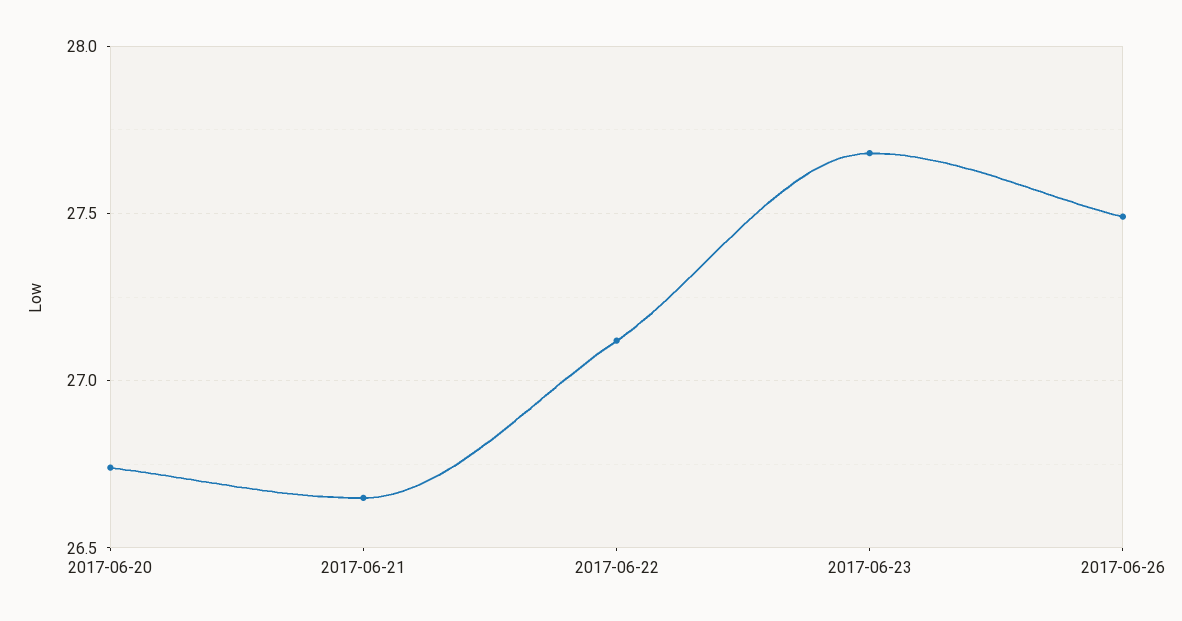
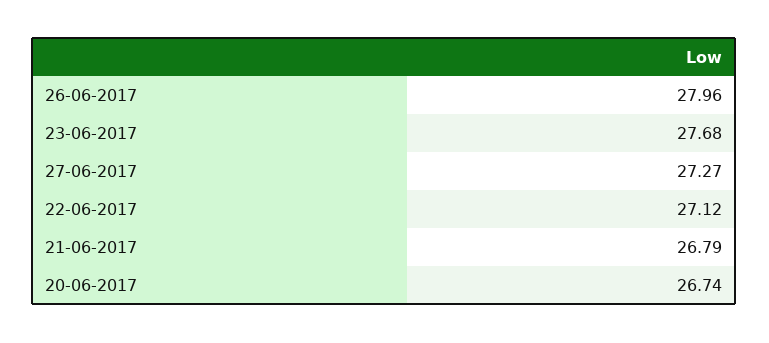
2017-06-21: 26.65 -> 26.79
2017-06-26: 27.5 -> 27.96
27-06-2017: none -> 27.27

